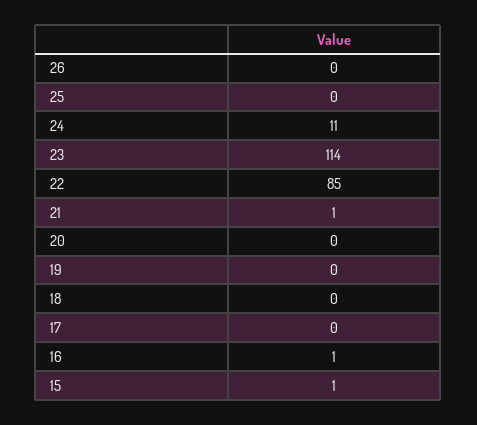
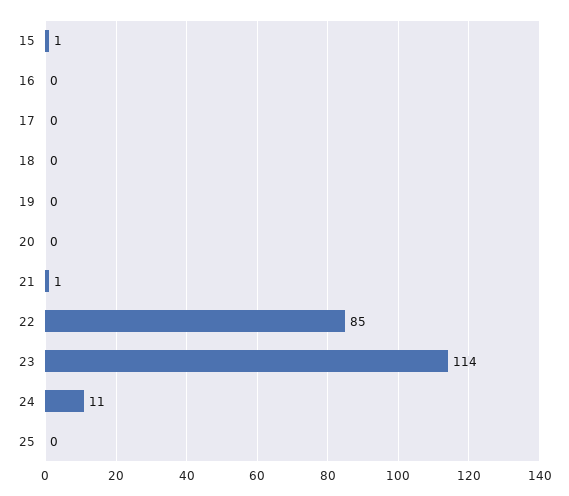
26: 0 -> none
16: 1 -> 0

